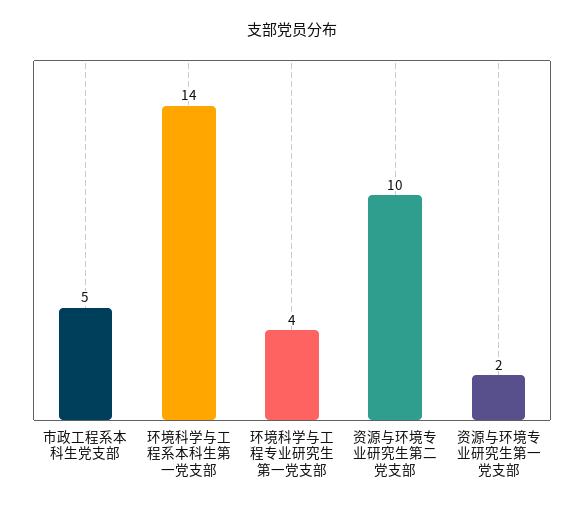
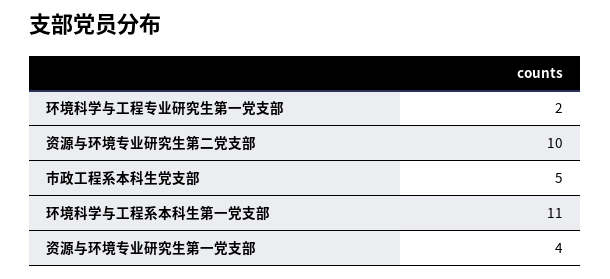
环境科学与工程系本科生第一党支部: 14 -> 11
环境科学与工程专业研究生第一党支部: 4 -> 2
资源与环境专业研究生第一党支部: 2 -> 4

